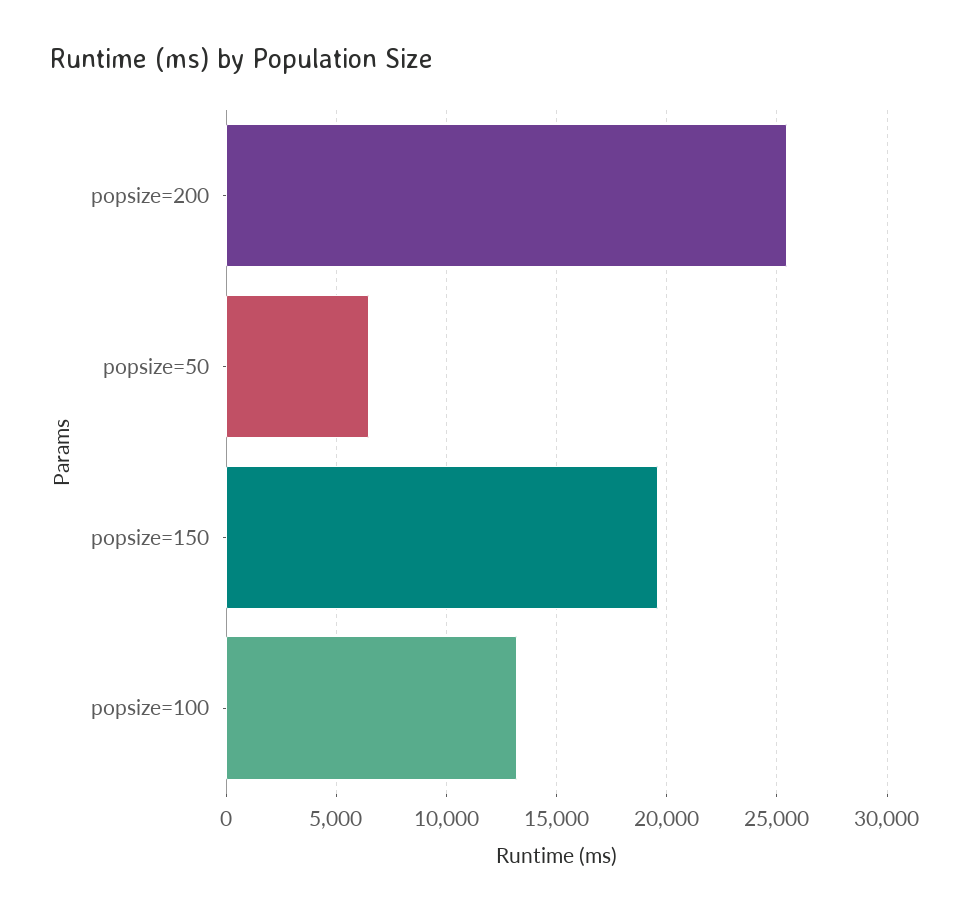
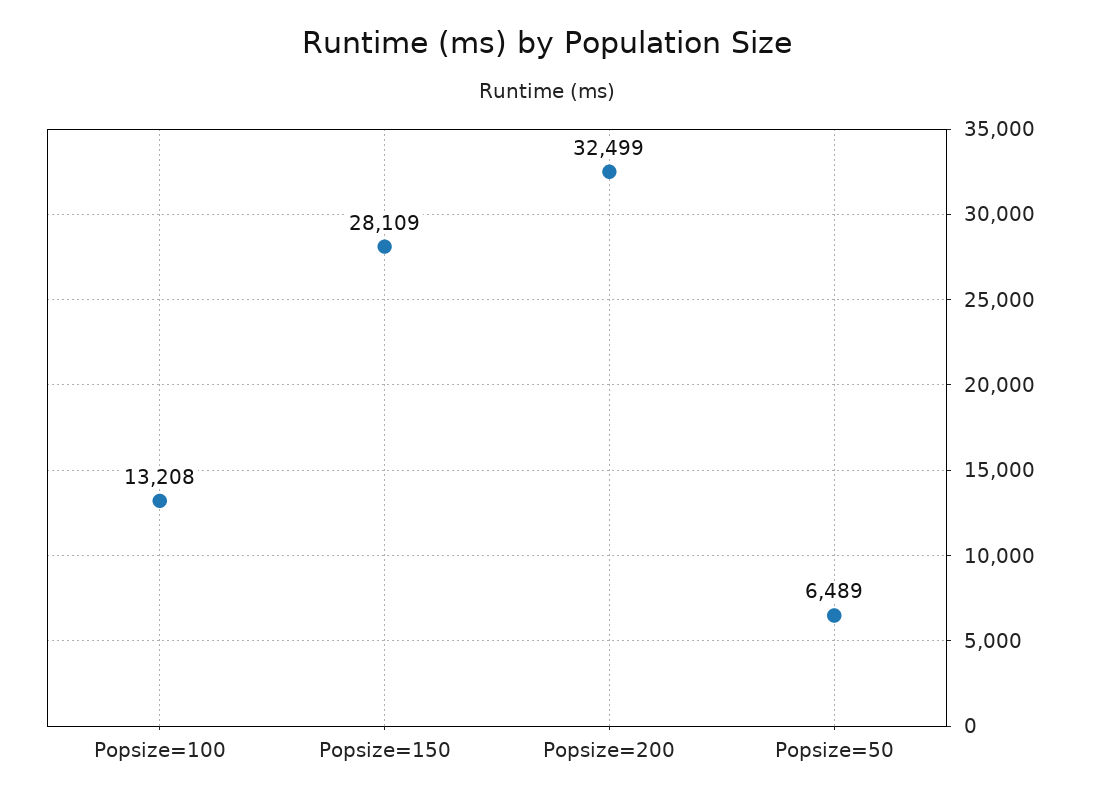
popsize=200: 25500 -> 32499
popsize=150: 19500 -> 28109

